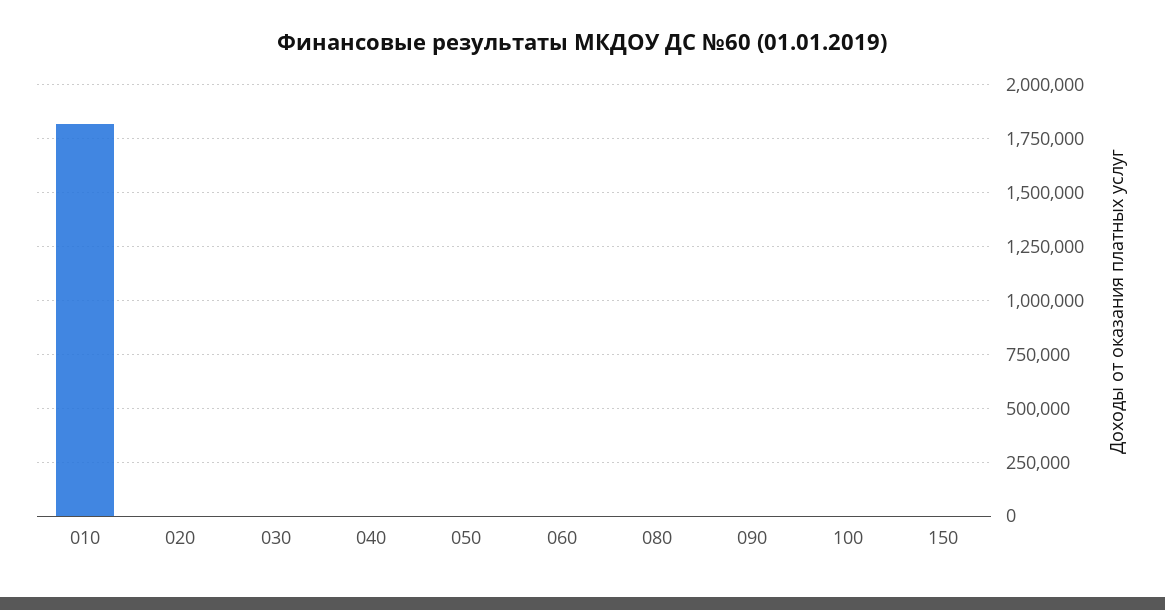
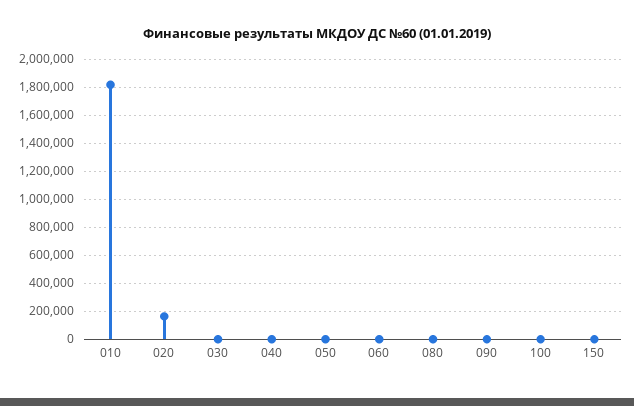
020: 0 -> 150000

